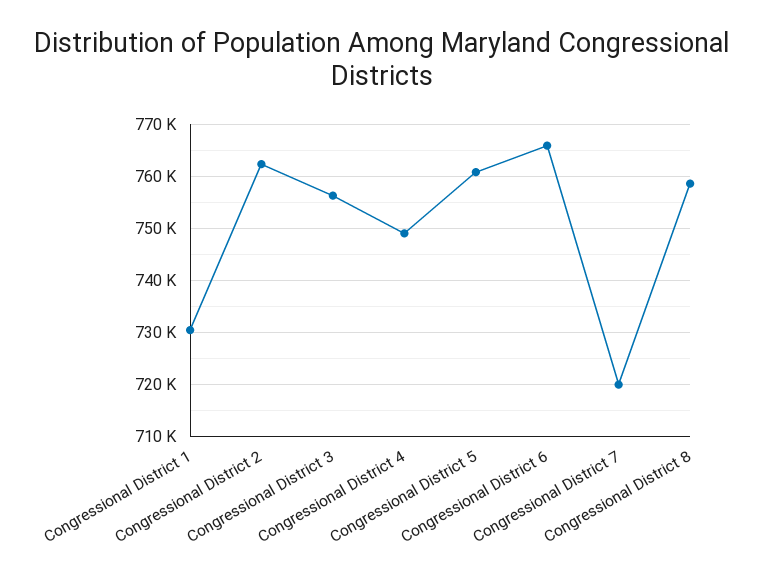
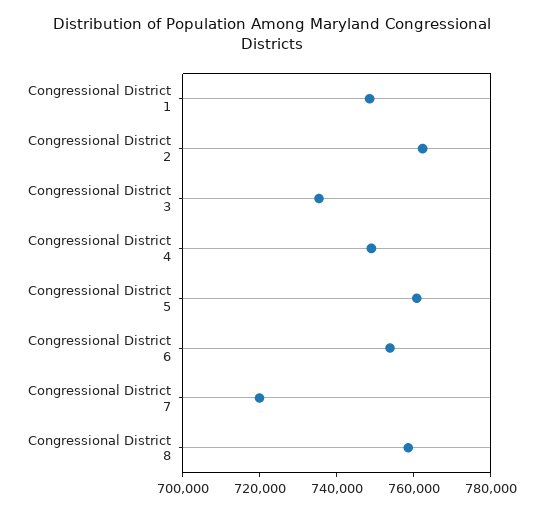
Congressional District 1: 730000 -> 750000
Congressional District 3: 756000 -> 735000
Congressional District 6: 766000 -> 755000

